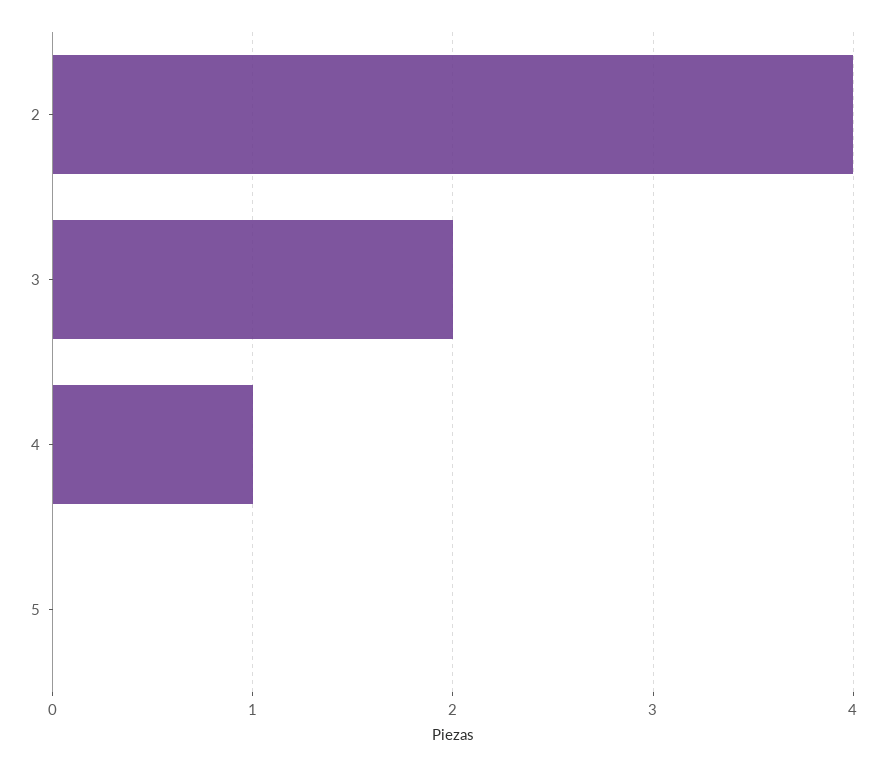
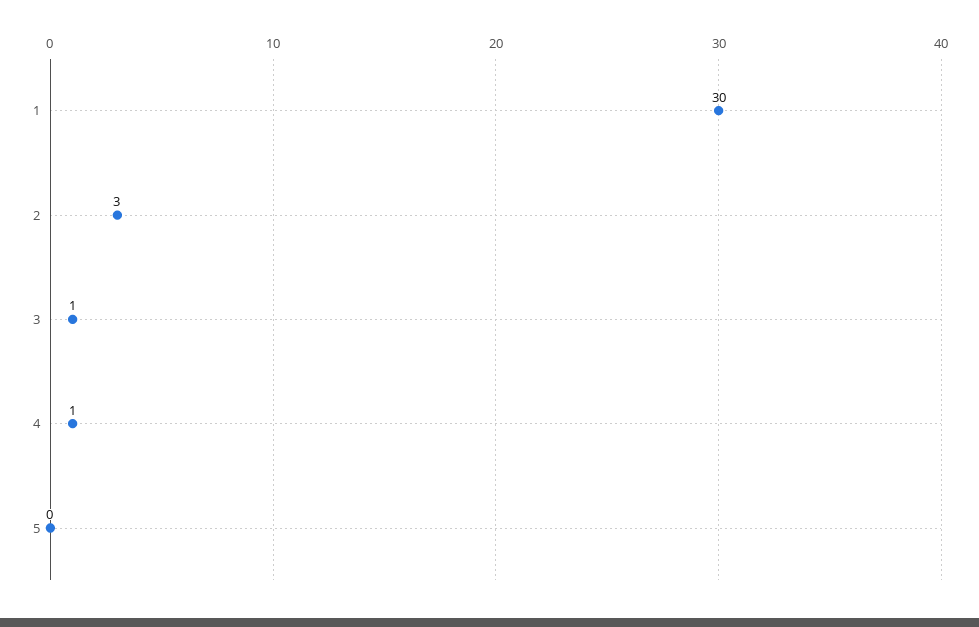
2: 4 -> 3
3: 2 -> 1
1: none -> 30

